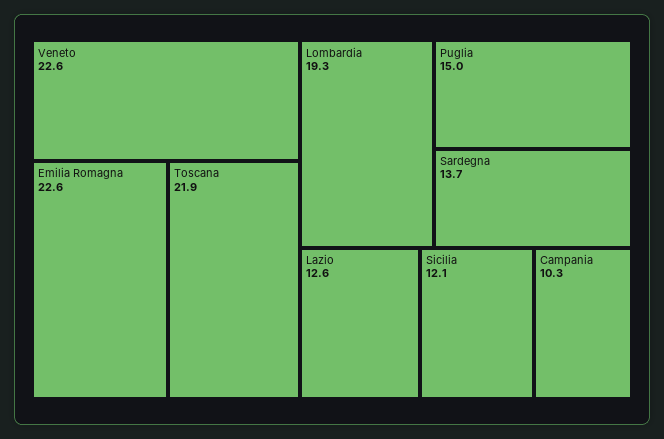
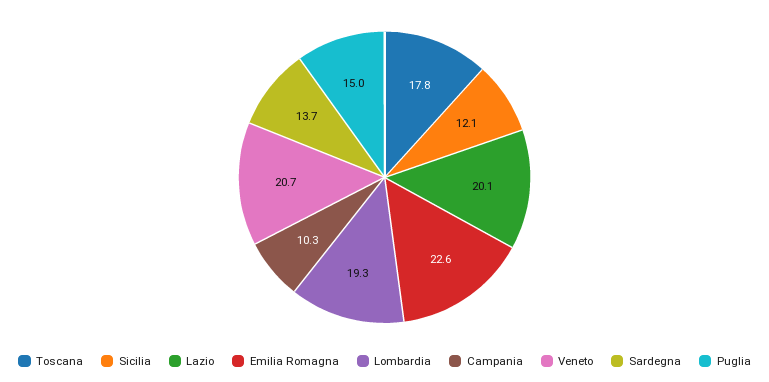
Veneto: 22.6 -> 20.7
Toscana: 21.9 -> 17.8
Lazio: 12.6 -> 20.1

